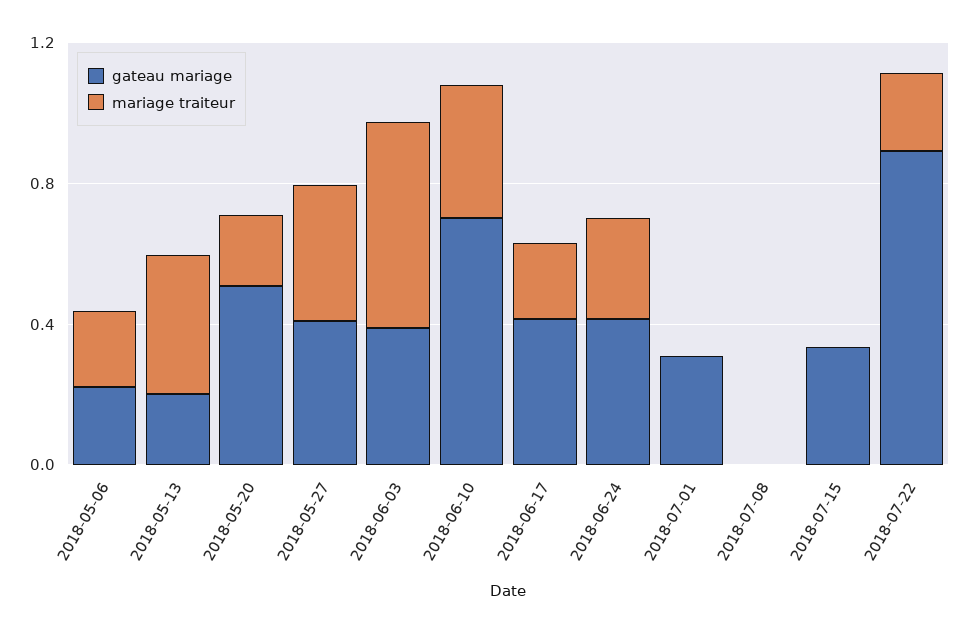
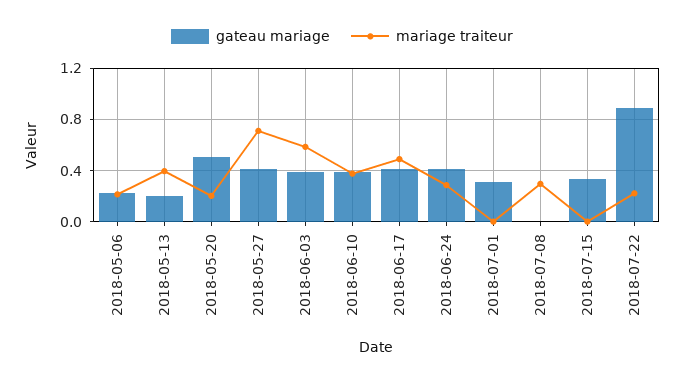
mariage traiteur, 2018-05-27: 0.4 -> 0.7
gateau mariage, 2018-06-10: 0.7 -> 0.4
mariage traiteur, 2018-06-17: 0.2 -> 0.5
mariage traiteur, 2018-07-08: 0 -> 0.3

